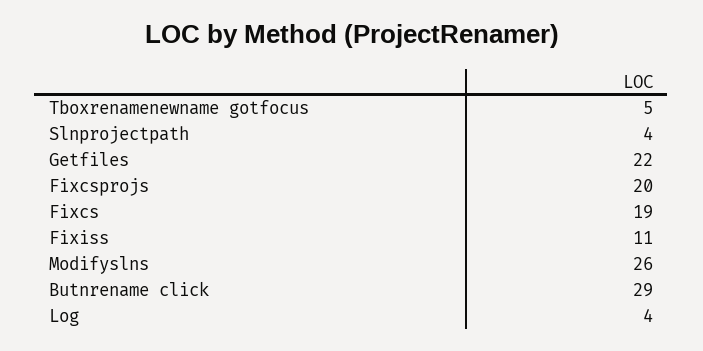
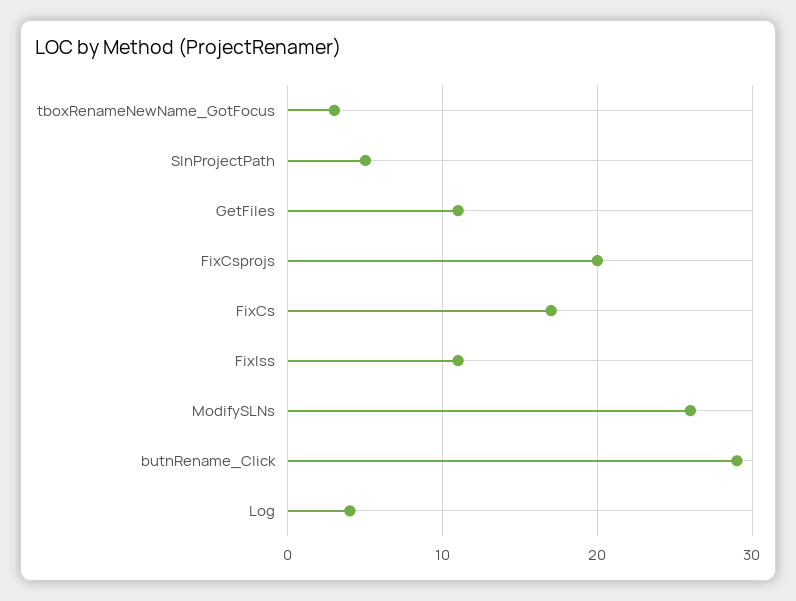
Tboxrenamenewname gotfocus: 5 -> 3
Slnprojectpath: 4 -> 5
Getfiles: 22 -> 11
Fixcs: 19 -> 17

